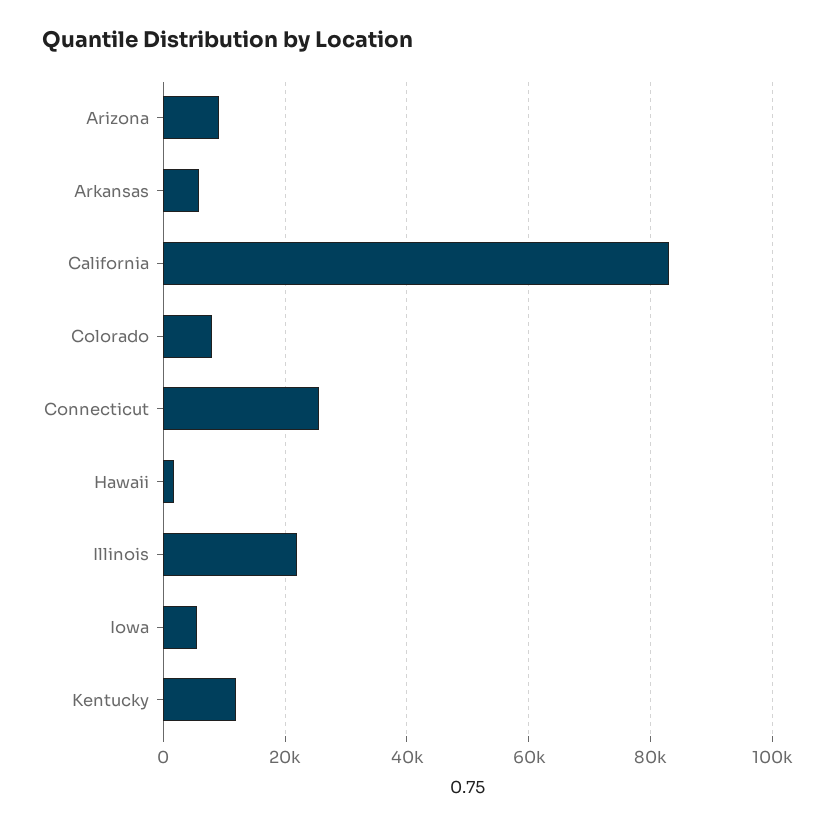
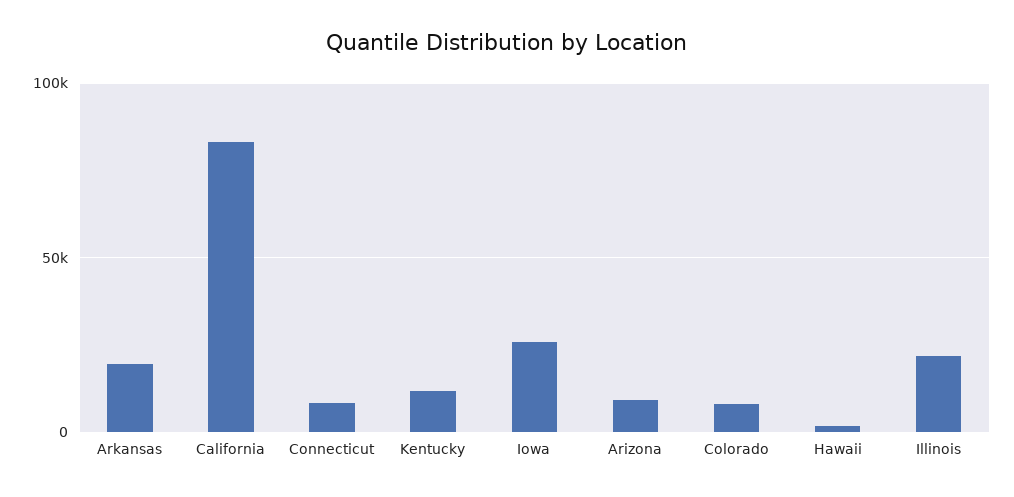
Arkansas: 6000 -> 20000
Connecticut: 26000 -> 10000
Iowa: 6000 -> 25000

